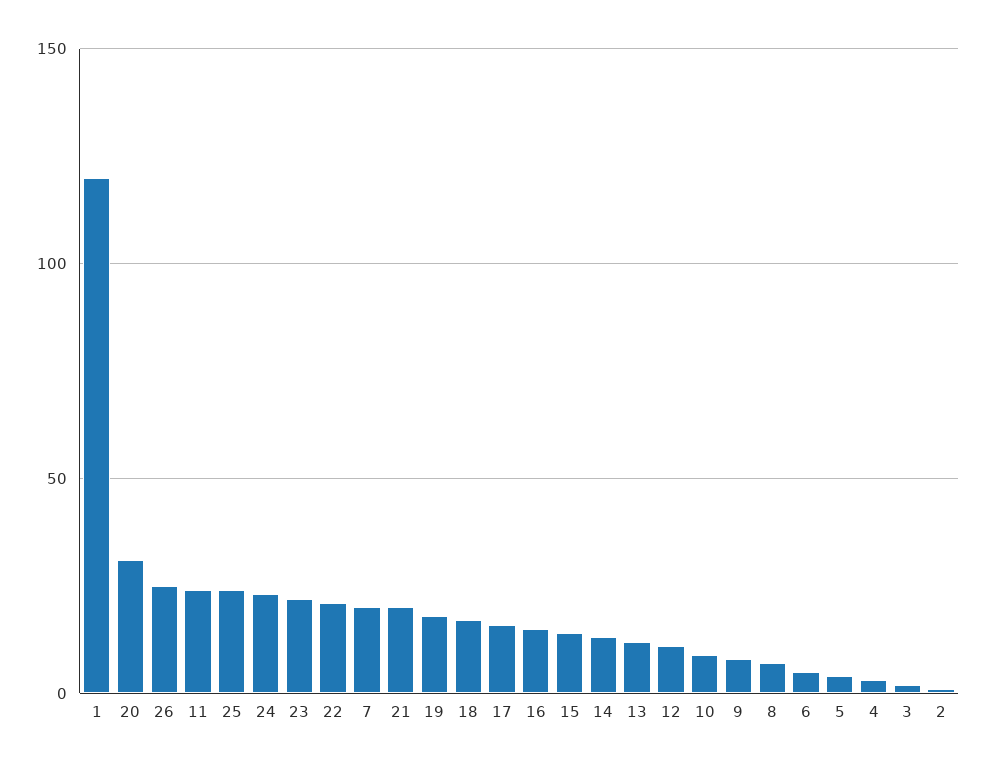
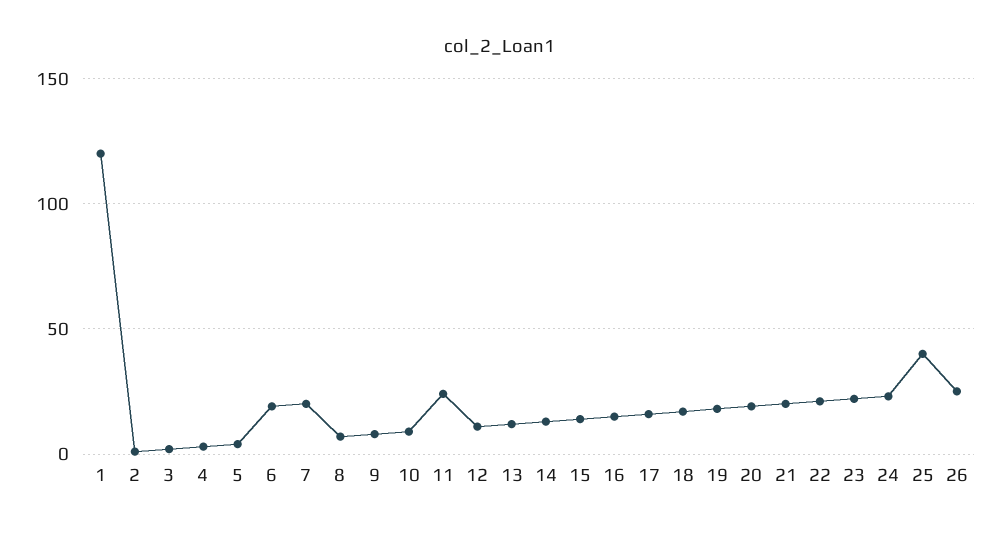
20: 30 -> 20
25: 25 -> 40
6: 5 -> 20

